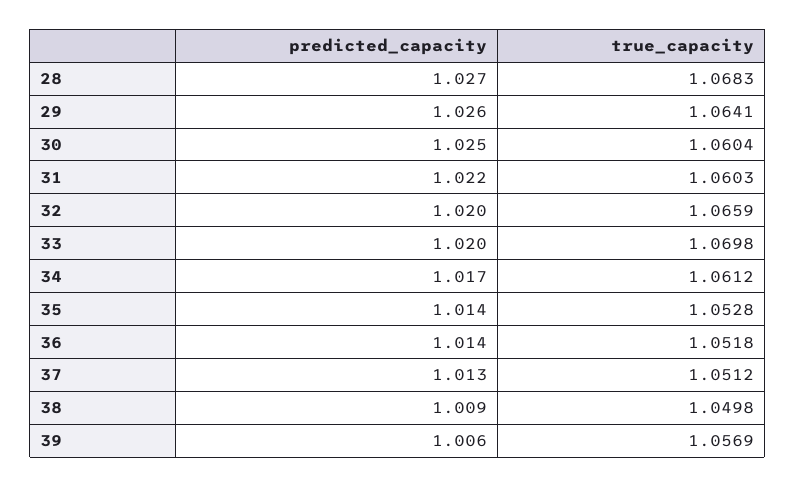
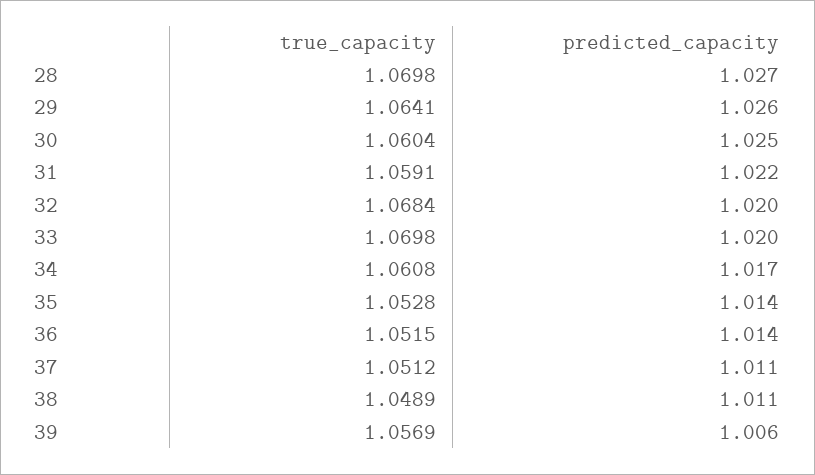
true_capacity, 28: 1.0683 -> 1.0698
true_capacity, 31: 1.0603 -> 1.0591
true_capacity, 32: 1.0659 -> 1.0684
true_capacity, 34: 1.0612 -> 1.0608
true_capacity, 36: 1.0518 -> 1.0515
predicted_capacity, 37: 1.013 -> 1.011
predicted_capacity, 38: 1.009 -> 1.011
true_capacity, 38: 1.0498 -> 1.0489

